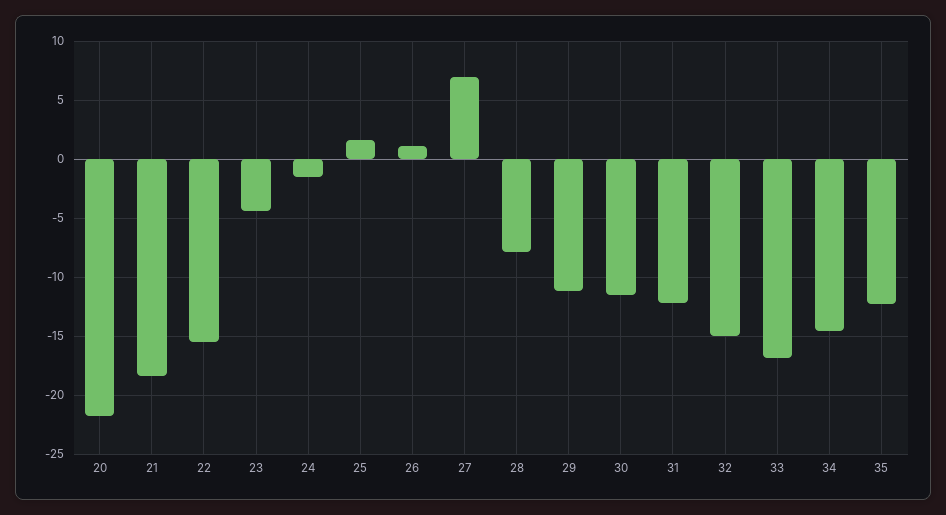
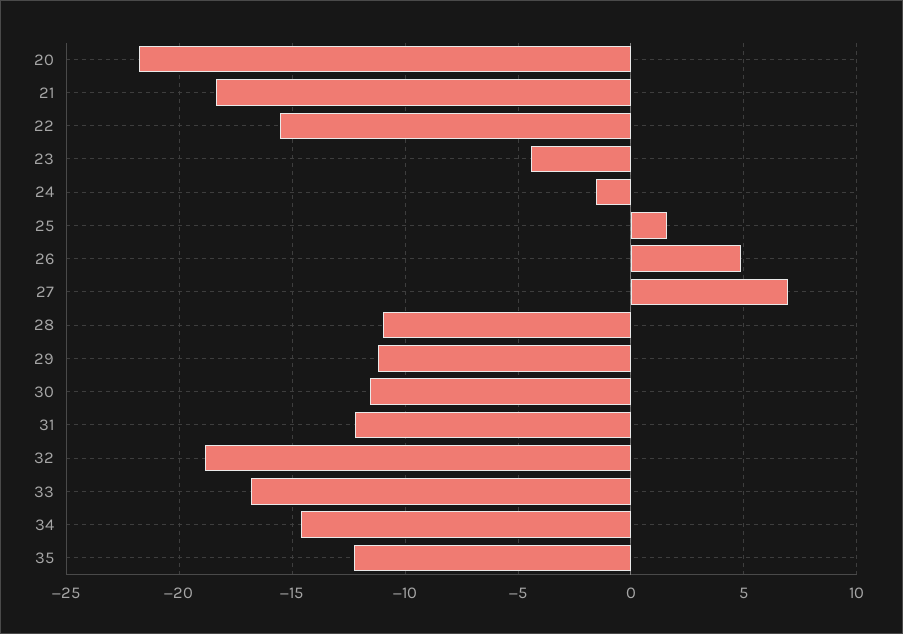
26: 1 -> 5
28: -8 -> -11
32: -15 -> -19

